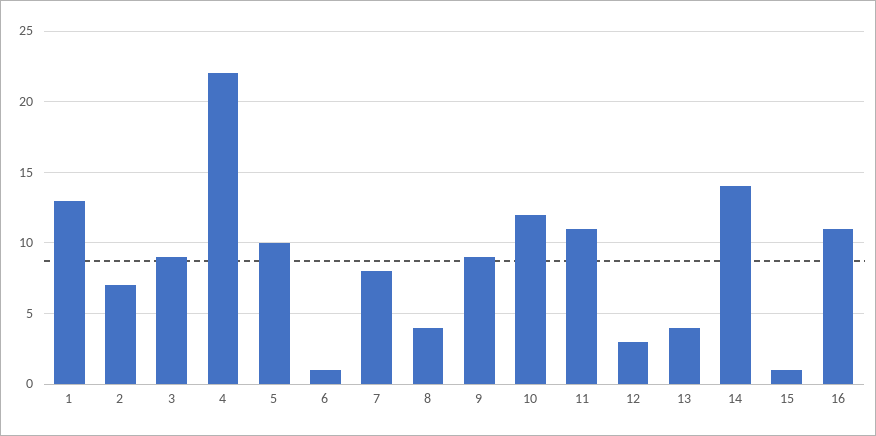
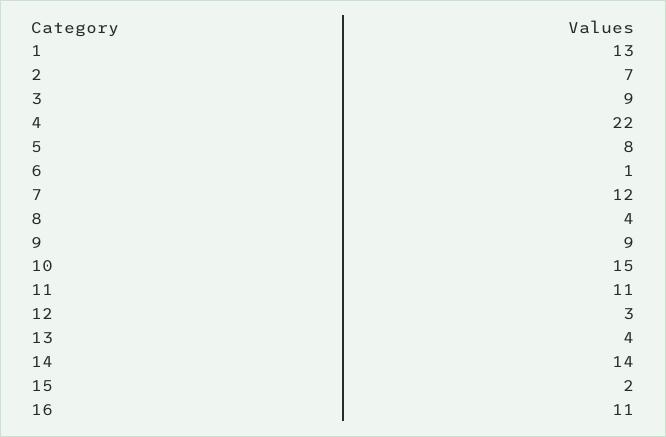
5: 10 -> 8
7: 8 -> 12
10: 12 -> 15
15: 1 -> 2

